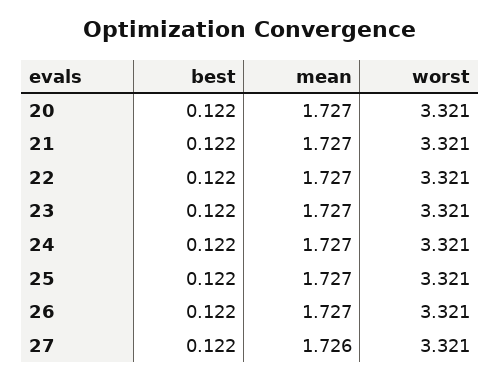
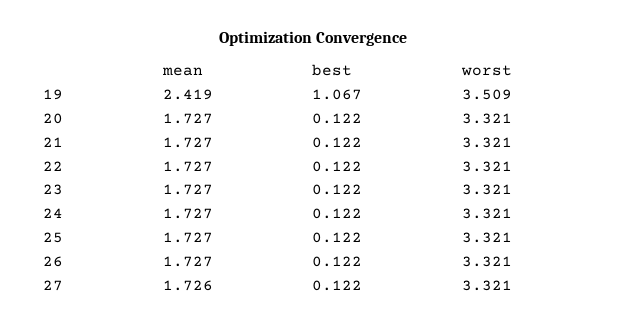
mean, 19: none -> 2.419
best, 19: none -> 1.067
worst, 19: none -> 3.509

